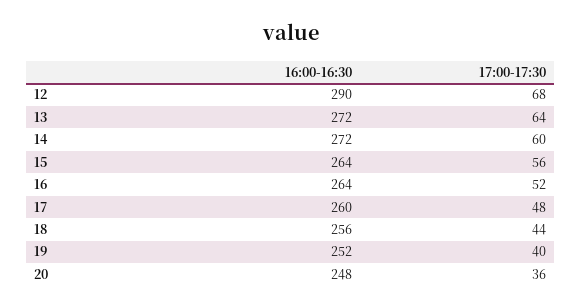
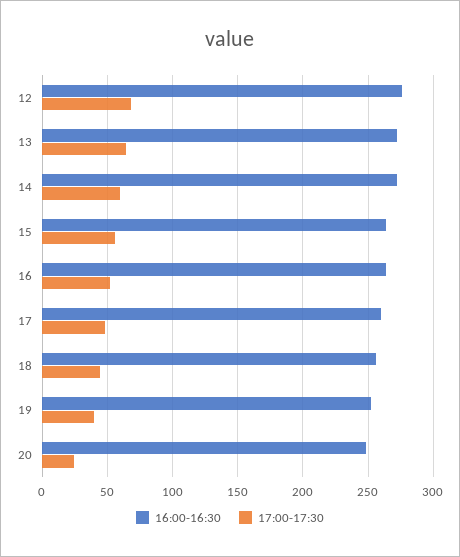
16:00-16:30, 12: 290 -> 275
17:00-17:30, 20: 36 -> 25

